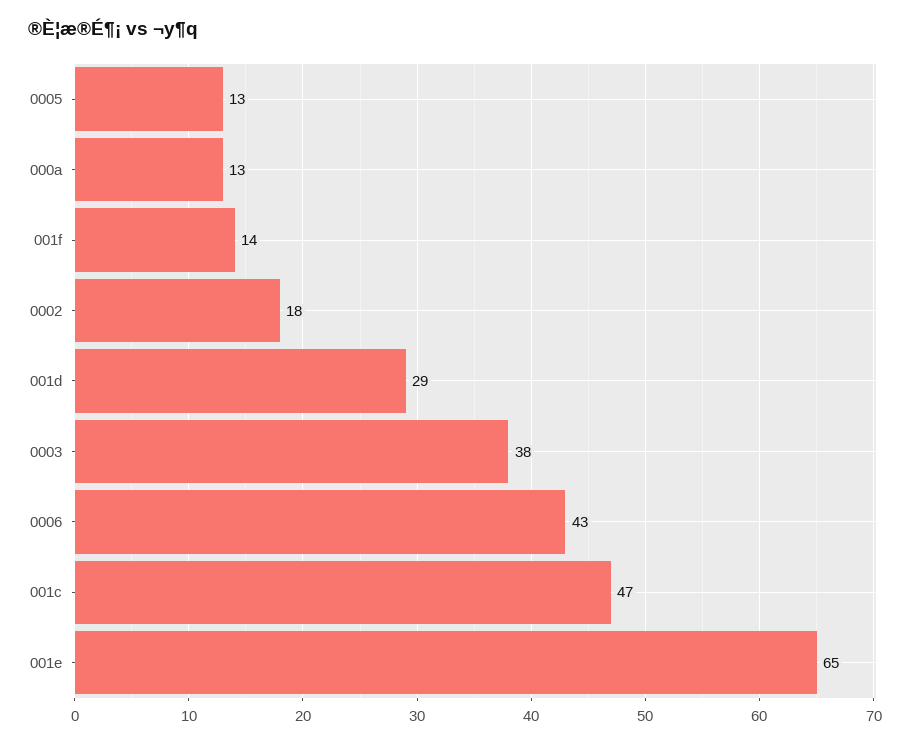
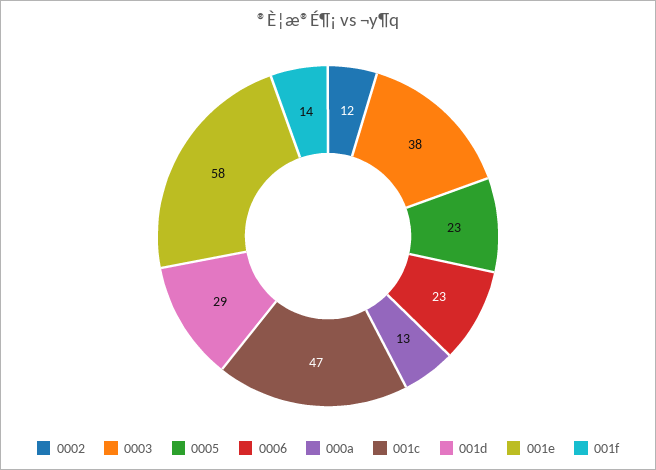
0005: 13 -> 23
0002: 18 -> 12
0006: 43 -> 23
001e: 65 -> 58

